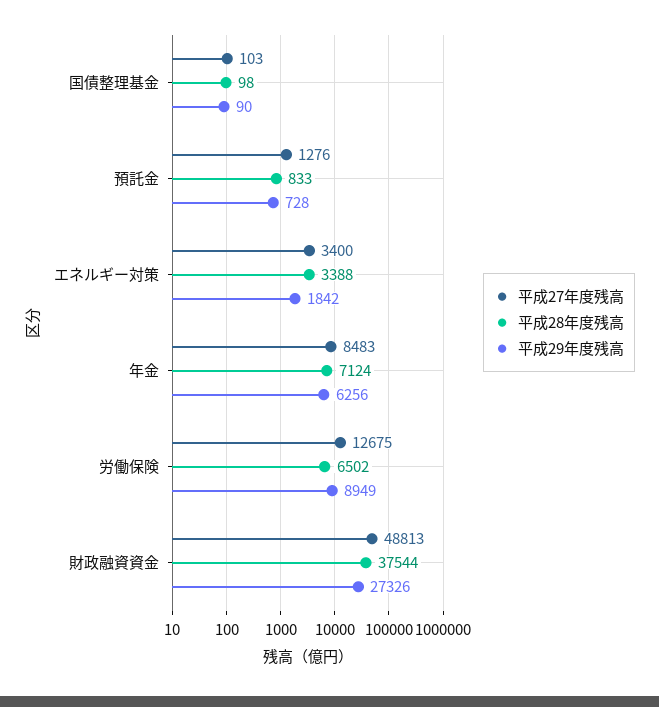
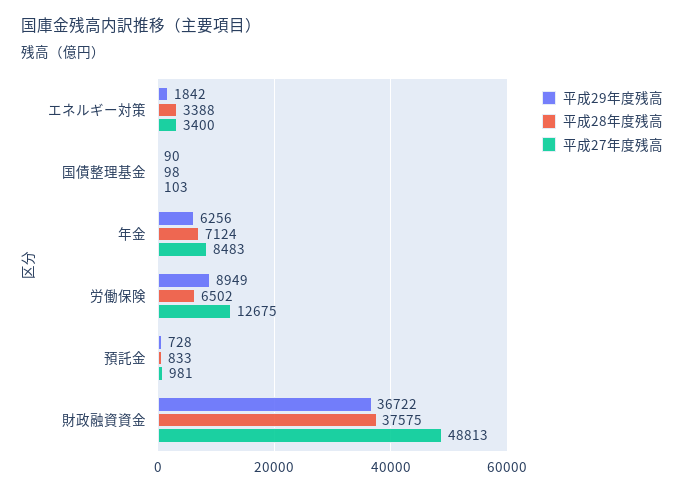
平成27年度残高, 預託金: 1276 -> 981
平成28年度残高, 財政融資資金: 37544 -> 37575
平成29年度残高, 財政融資資金: 27326 -> 36722

